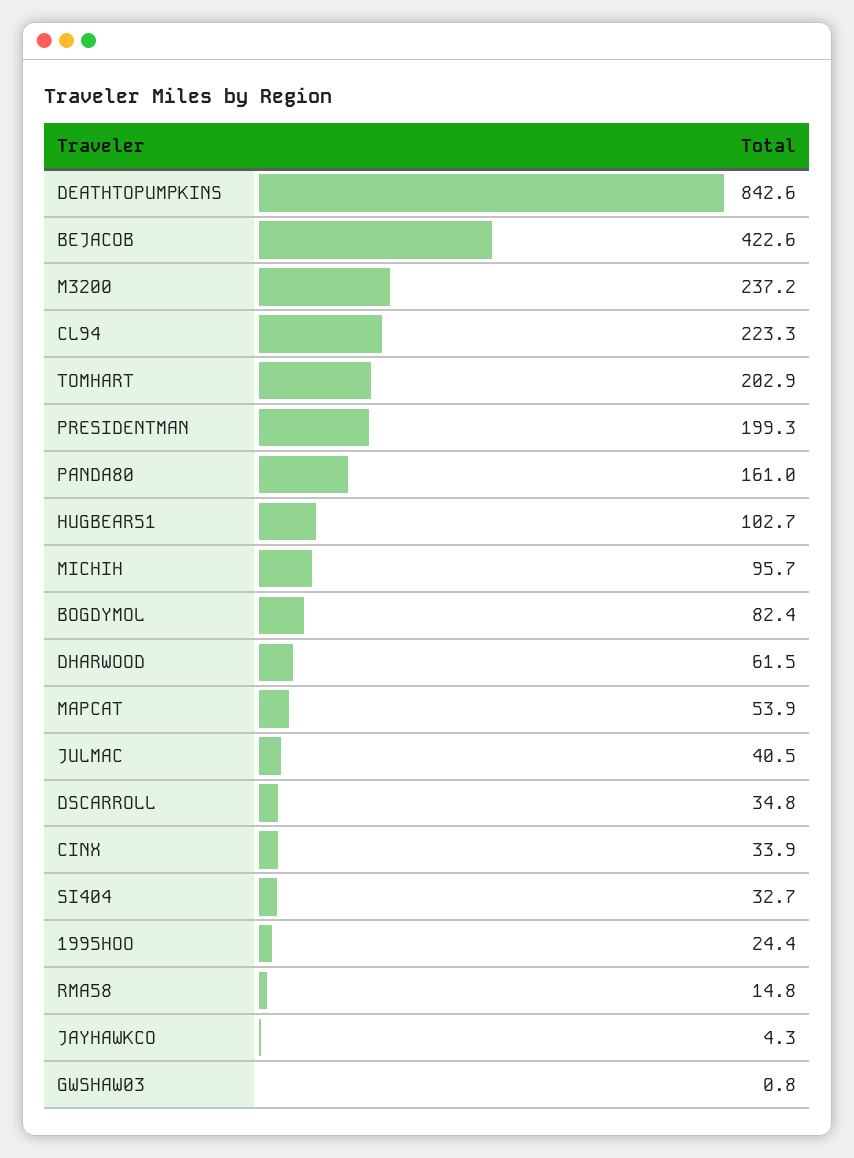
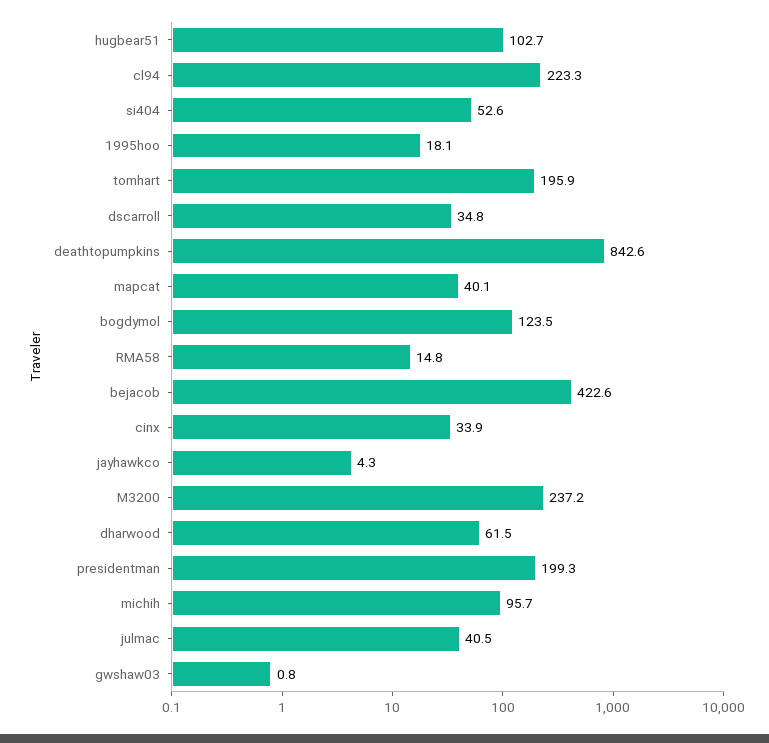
TOMHART: 202.9 -> 195.9
PANDA80: 161 -> none
BOGDYMOL: 82.4 -> 123.5
MAPCAT: 53.9 -> 40.1
SI404: 32.7 -> 52.6
1995HOO: 24.4 -> 18.1

